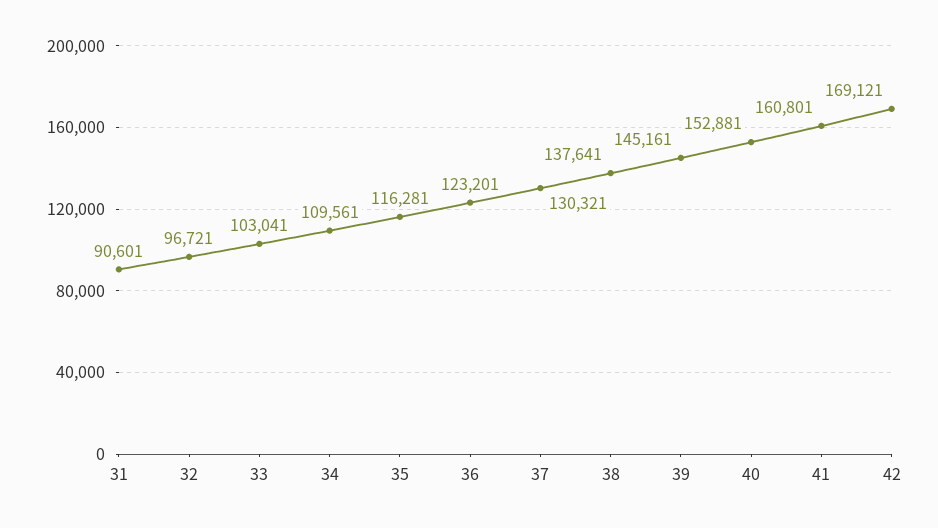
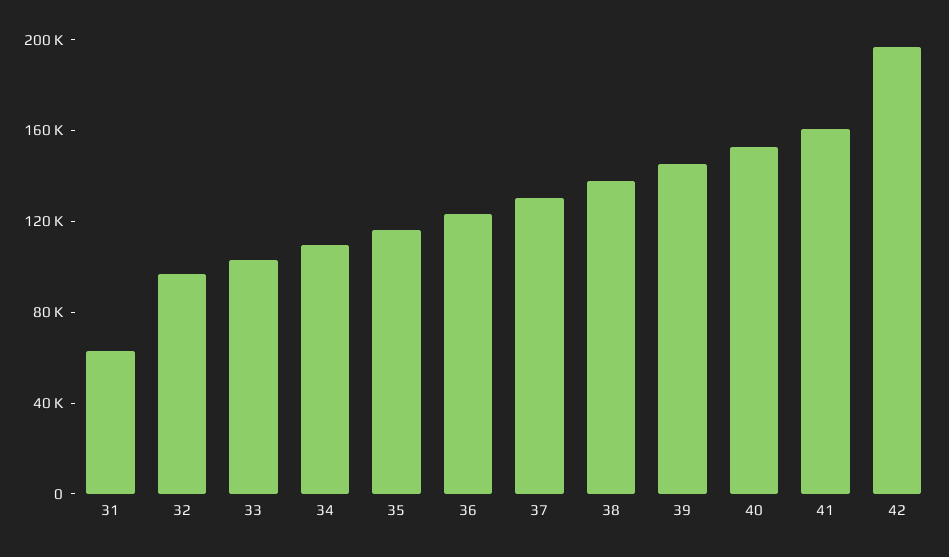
31: 90601 -> 60000
42: 169121 -> 200000

